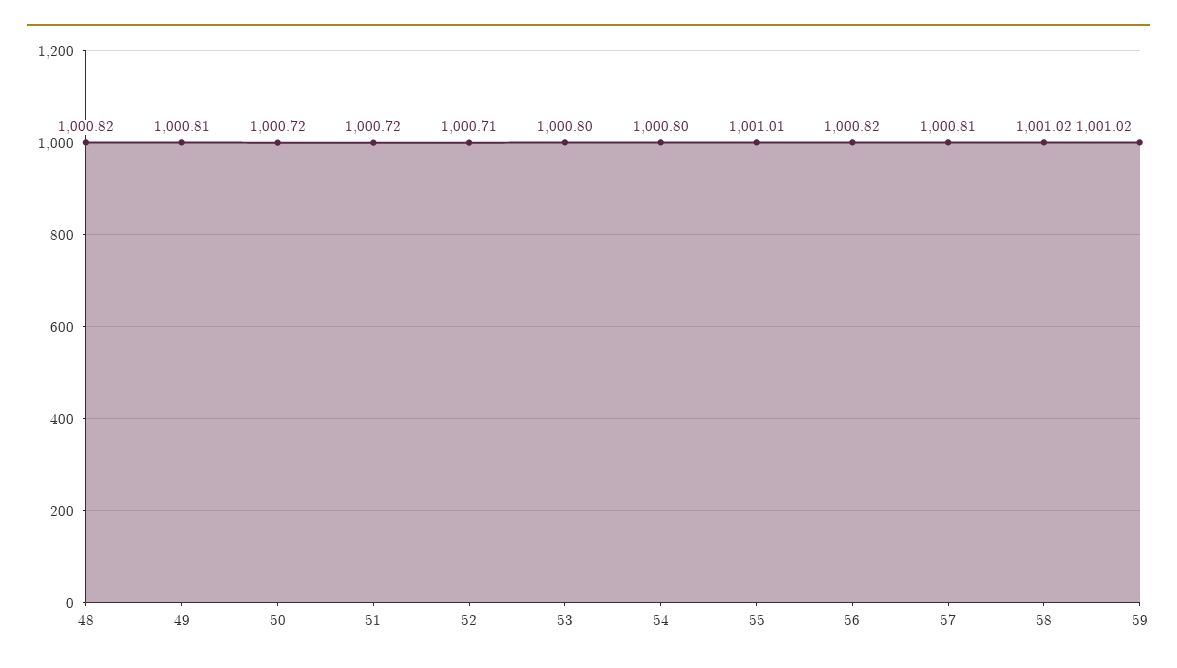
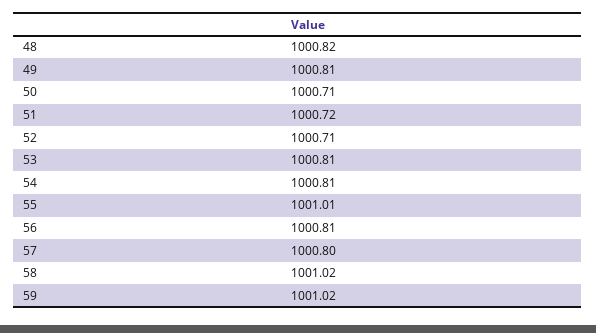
50: 1000.72 -> 1000.71
53: 1000.8 -> 1000.81
54: 1000.8 -> 1000.81
56: 1000.82 -> 1000.81
57: 1000.81 -> 1000.8

